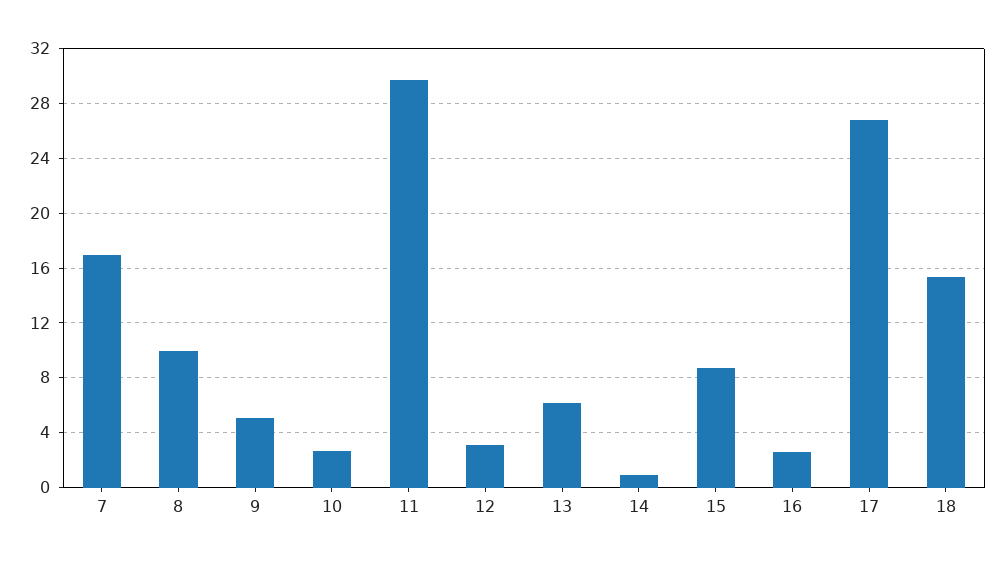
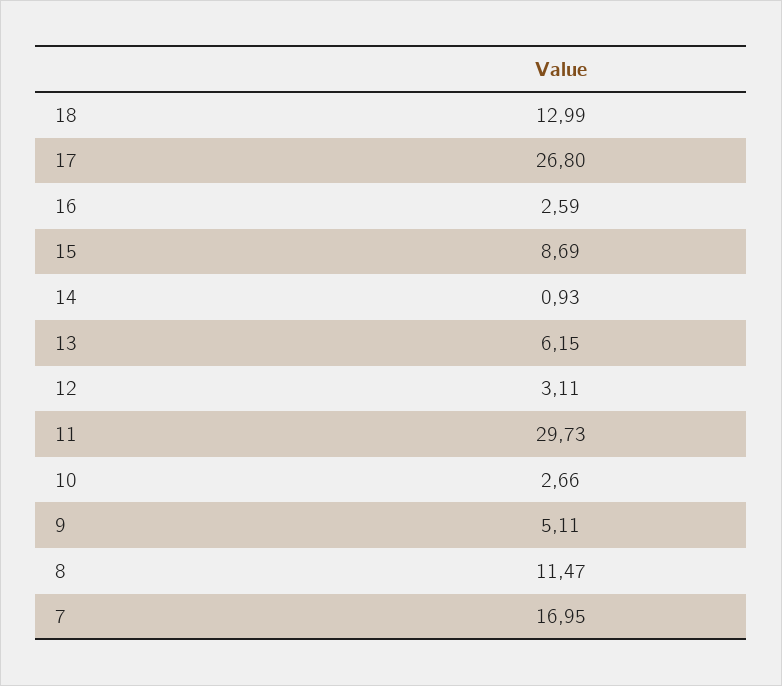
8: 10 -> 11.47
18: 15.5 -> 12.99

